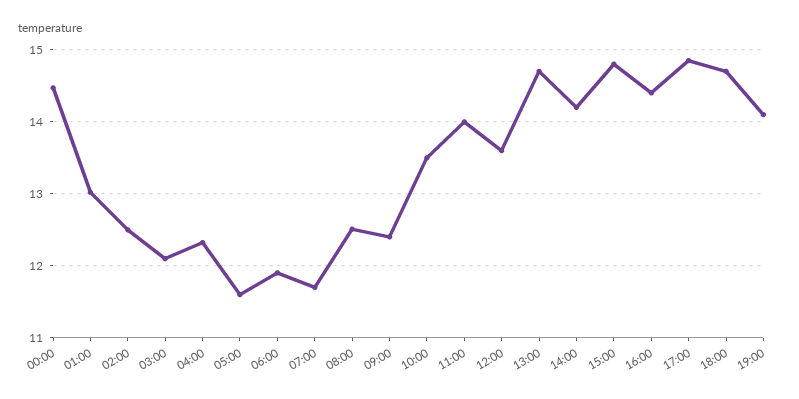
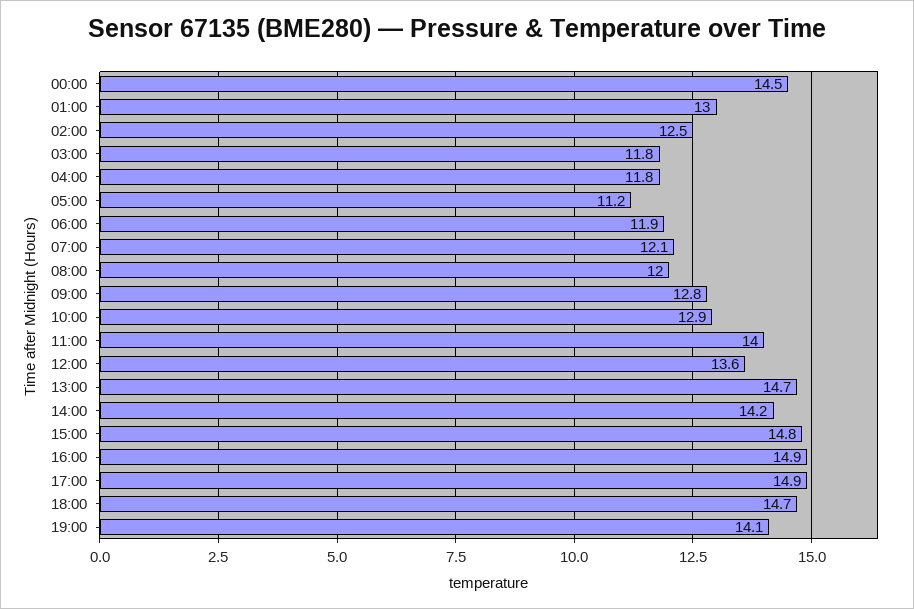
03:00: 12.1 -> 11.8
04:00: 12.3 -> 11.8
05:00: 11.6 -> 11.2
07:00: 11.7 -> 12.1
08:00: 12.5 -> 12
09:00: 12.4 -> 12.8
10:00: 13.5 -> 12.9
16:00: 14.4 -> 14.9

